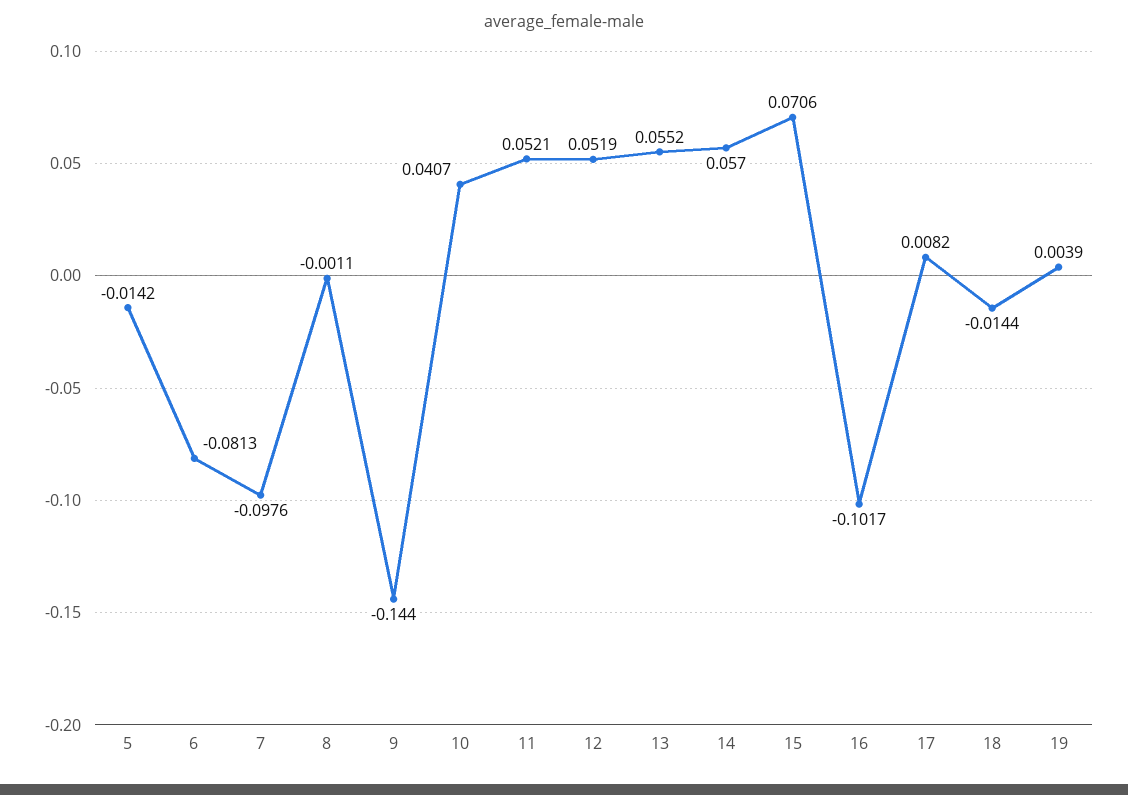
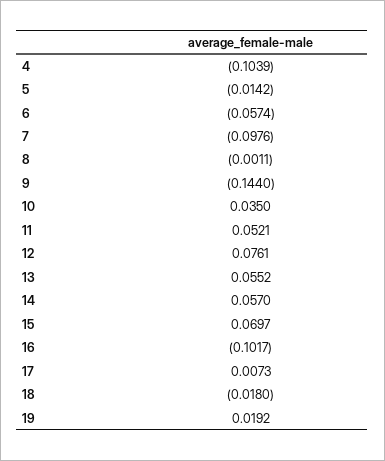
6: -0.0813 -> -0.0574
10: 0.0407 -> 0.035
12: 0.0519 -> 0.0761
15: 0.0706 -> 0.0697
17: 0.0082 -> 0.0073
18: -0.0144 -> -0.018
19: 0.0039 -> 0.0192
4: none -> -0.1039

